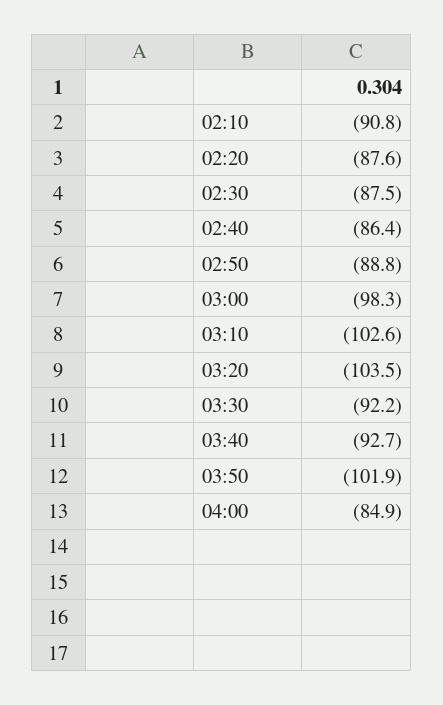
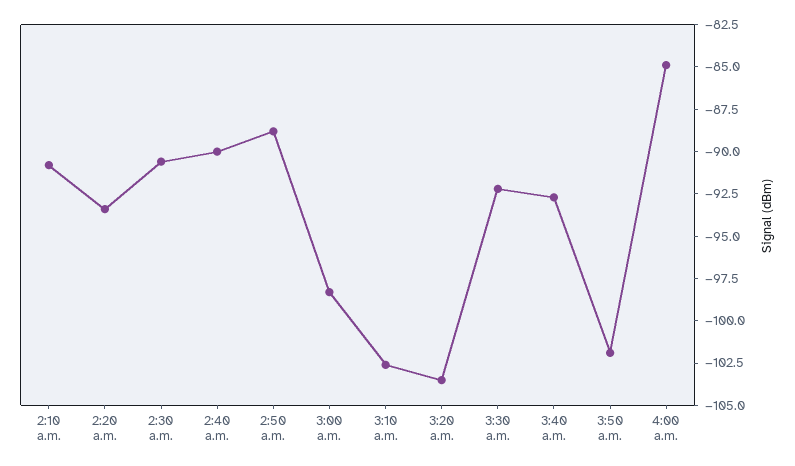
02:20: -87.6 -> -93.5
02:30: -87.5 -> -90.5
02:40: -86.4 -> -90

